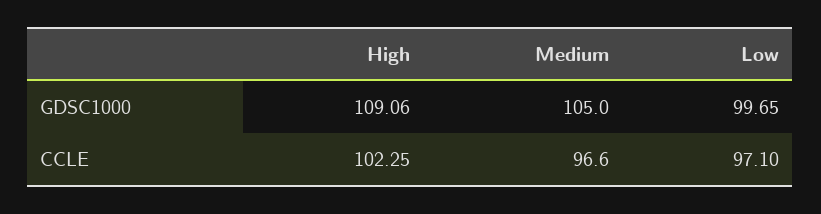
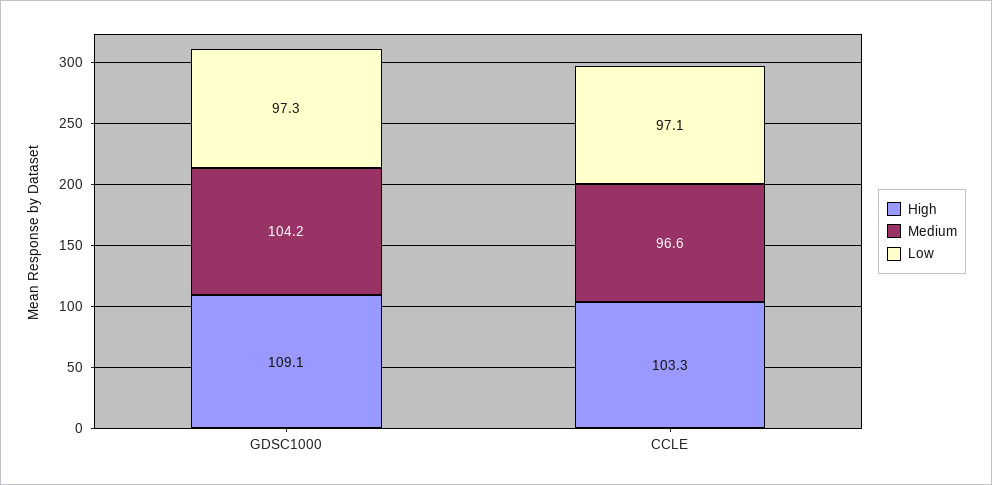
Medium, GDSC1000: 105 -> 104.2
Low, GDSC1000: 99.65 -> 97.3
High, CCLE: 102.25 -> 103.3

